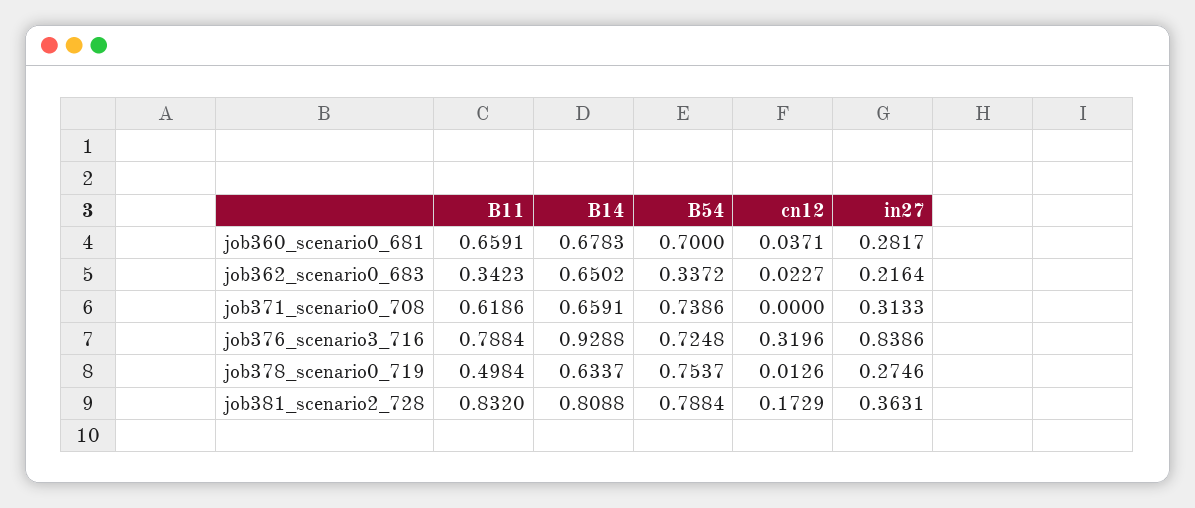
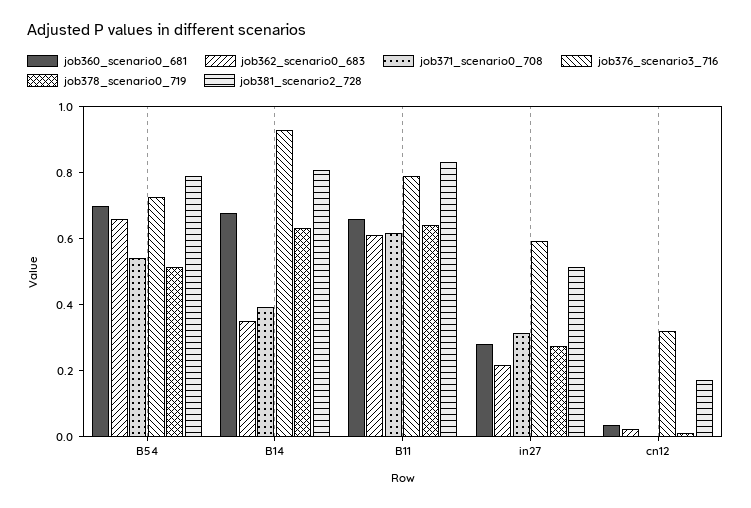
job362_scenario0_683, B11: 0.3423 -> 0.6
job362_scenario0_683, B14: 0.6502 -> 0.35
job362_scenario0_683, B54: 0.3372 -> 0.65
job371_scenario0_708, B14: 0.6591 -> 0.4
job371_scenario0_708, B54: 0.7386 -> 0.55
job376_scenario3_716, in27: 0.8386 -> 0.6
job378_scenario0_719, B11: 0.4984 -> 0.65
job378_scenario0_719, B54: 0.7537 -> 0.5
job381_scenario2_728, in27: 0.3631 -> 0.5

